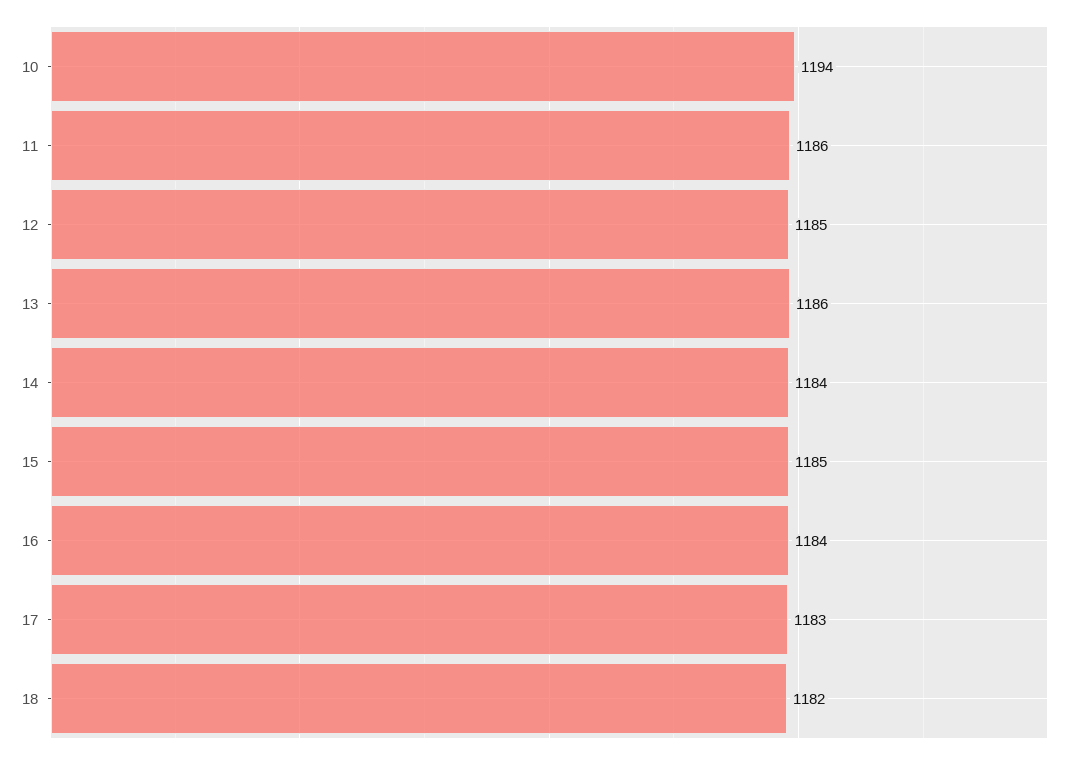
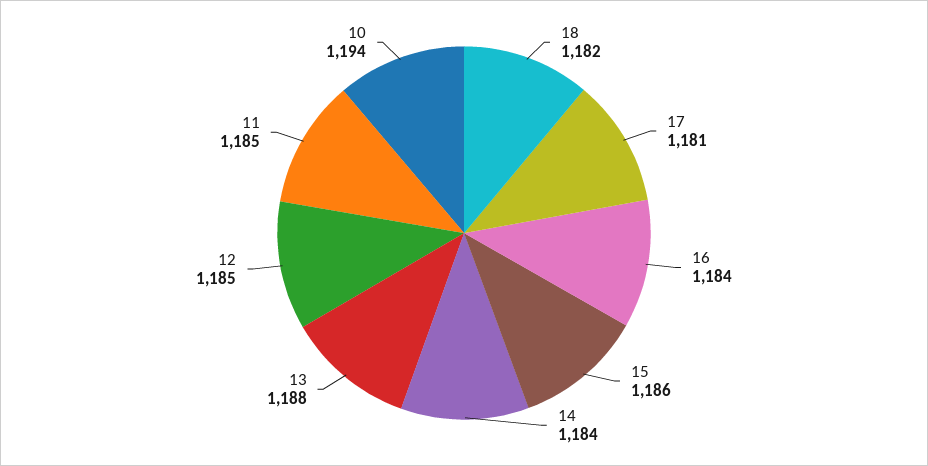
11: 1186 -> 1185
13: 1186 -> 1188
15: 1185 -> 1186
17: 1183 -> 1181

